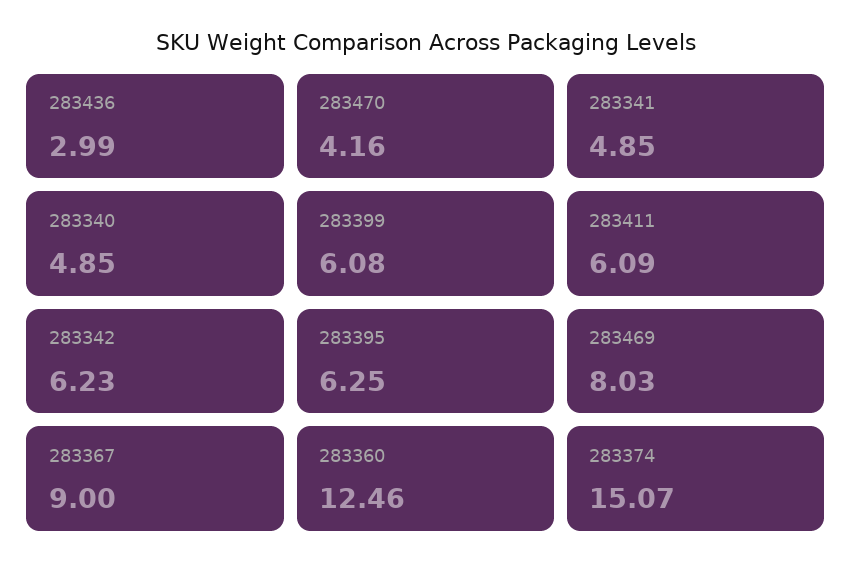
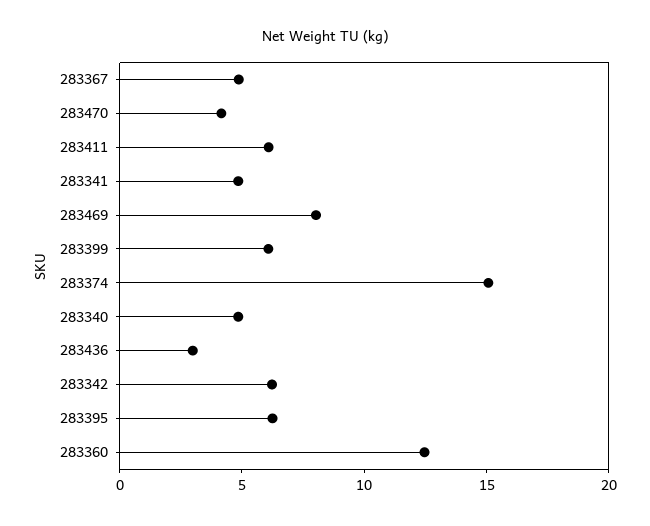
283367: 9 -> 5

